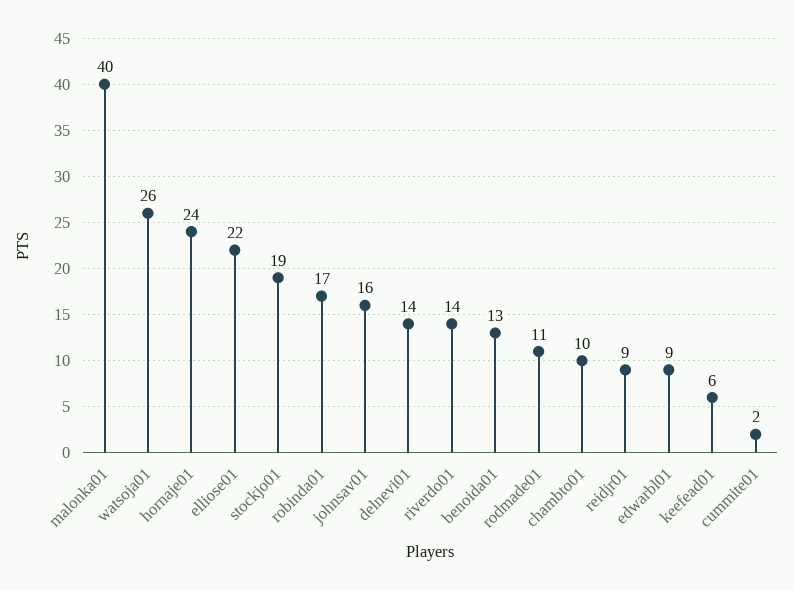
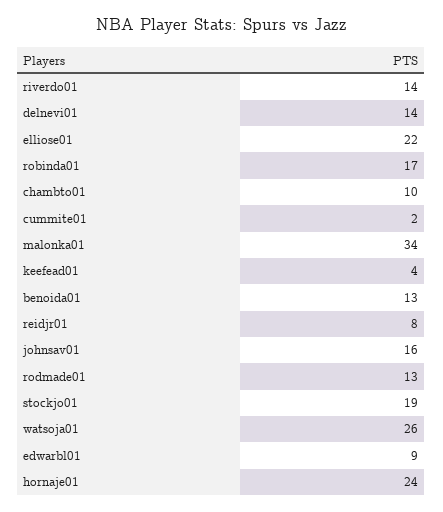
malonka01: 40 -> 34
rodmade01: 11 -> 13
reidjr01: 9 -> 8
keefead01: 6 -> 4

